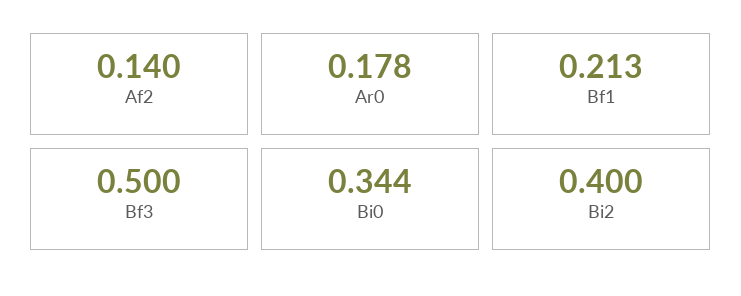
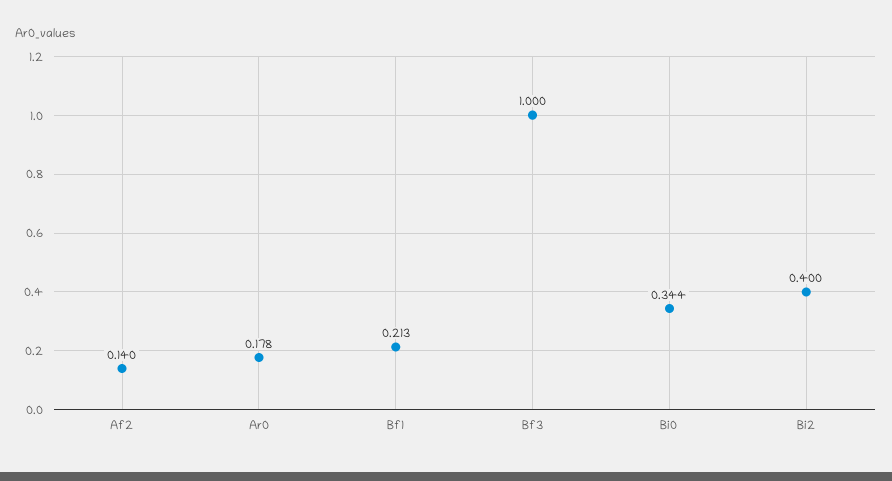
Bf3: 0.5 -> 1

